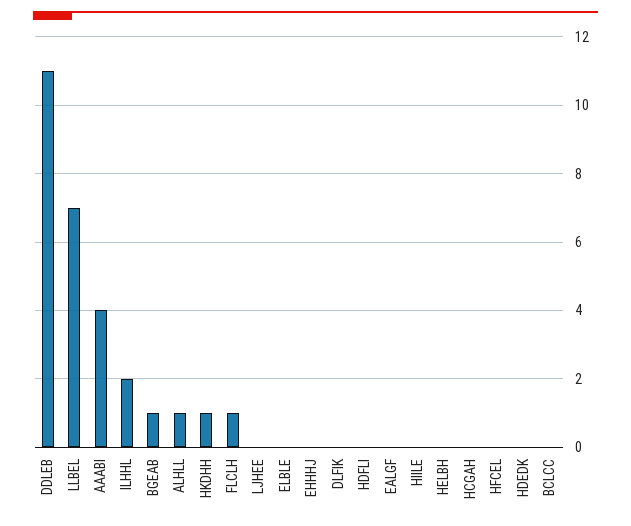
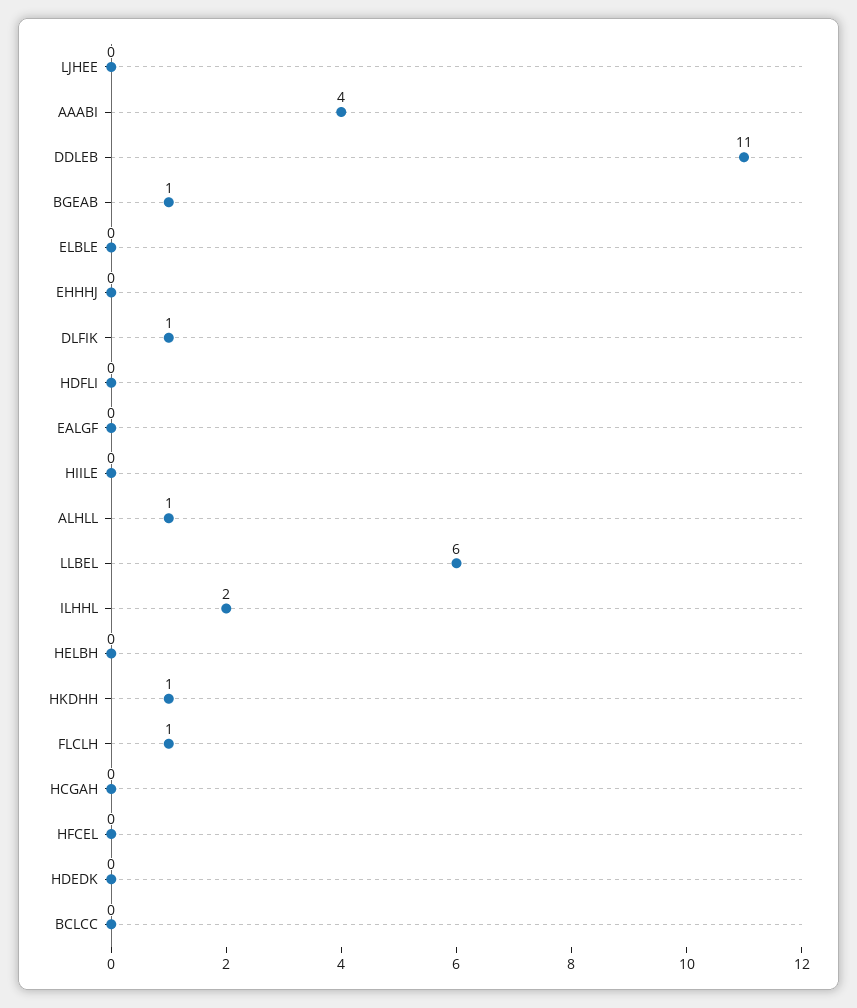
LLBEL: 7 -> 6
DLFIK: 0 -> 1

